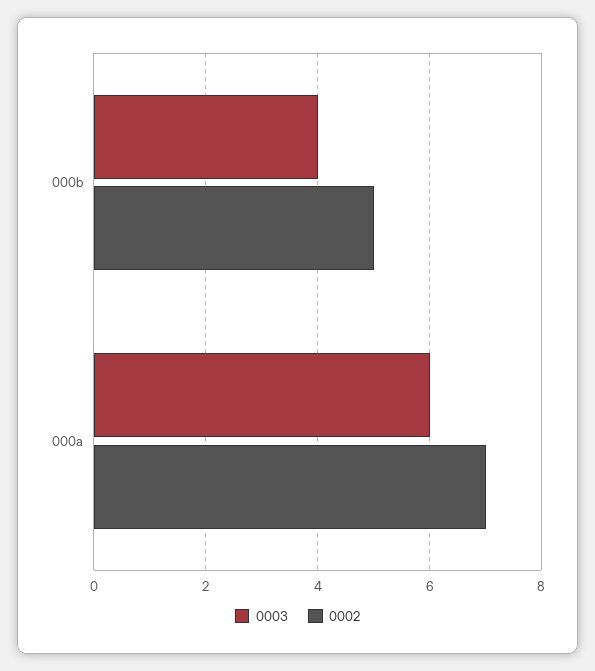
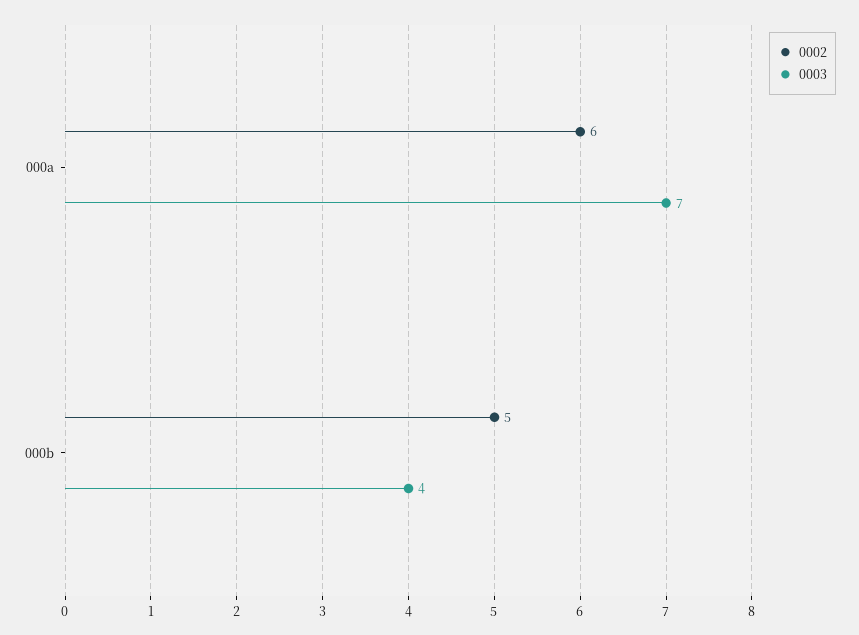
0003, 000a: 6 -> 7
0002, 000a: 7 -> 6

